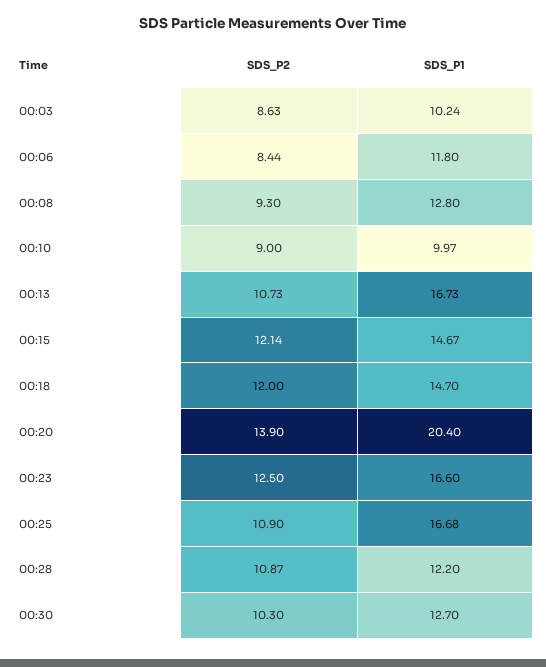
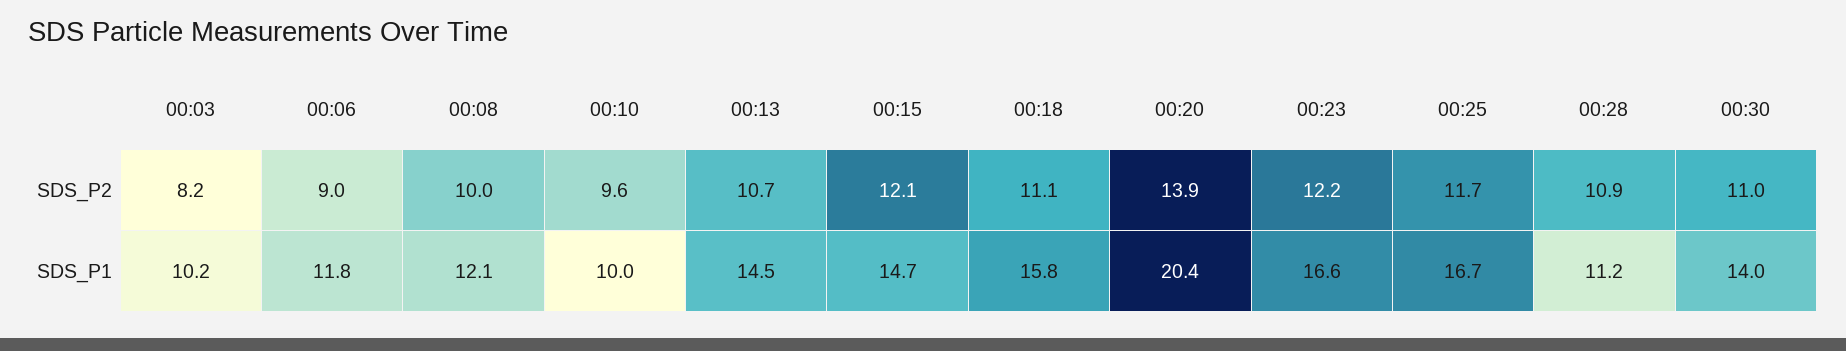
SDS_P2, 00:03: 8.63 -> 8.2
SDS_P2, 00:06: 8.44 -> 9
SDS_P2, 00:08: 9.3 -> 10
SDS_P1, 00:08: 12.8 -> 12.1
SDS_P2, 00:10: 9 -> 9.6
SDS_P1, 00:13: 16.73 -> 14.5
SDS_P2, 00:18: 12 -> 11.1
SDS_P1, 00:18: 14.7 -> 15.8
SDS_P2, 00:23: 12.5 -> 12.2
SDS_P2, 00:25: 10.9 -> 11.7
SDS_P1, 00:28: 12.2 -> 11.2
SDS_P2, 00:30: 10.3 -> 11
SDS_P1, 00:30: 12.7 -> 14

